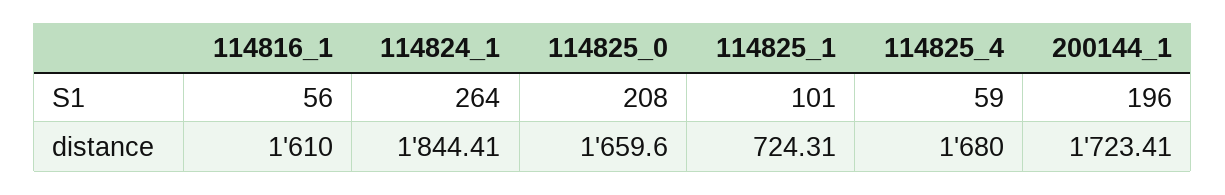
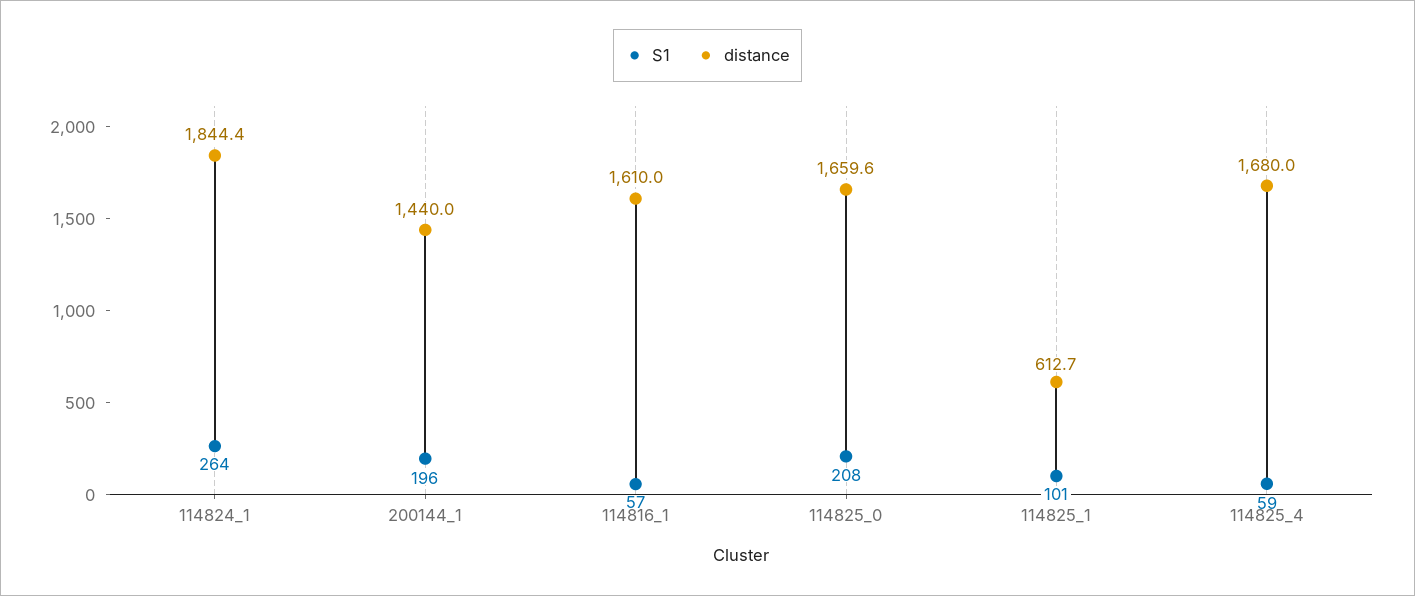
S1, 114816_1: 56 -> 57
distance, 114825_1: 724.31 -> 612.7
distance, 200144_1: 1723.41 -> 1440

